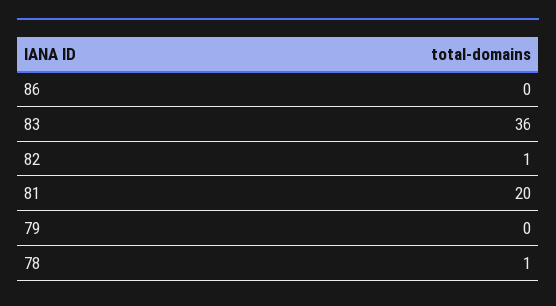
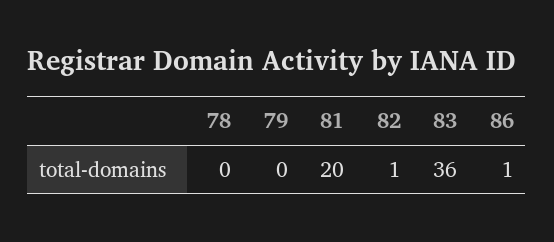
86: 0 -> 1
78: 1 -> 0

